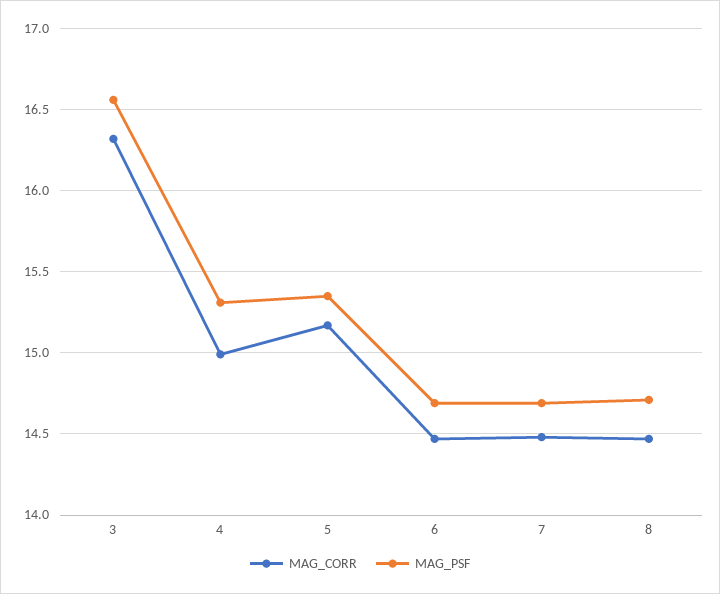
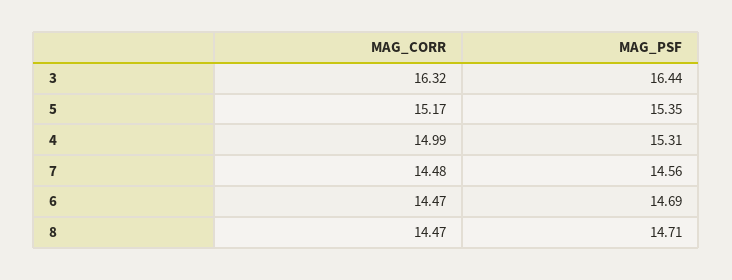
MAG_PSF, 3: 16.55 -> 16.44
MAG_PSF, 7: 14.7 -> 14.56

